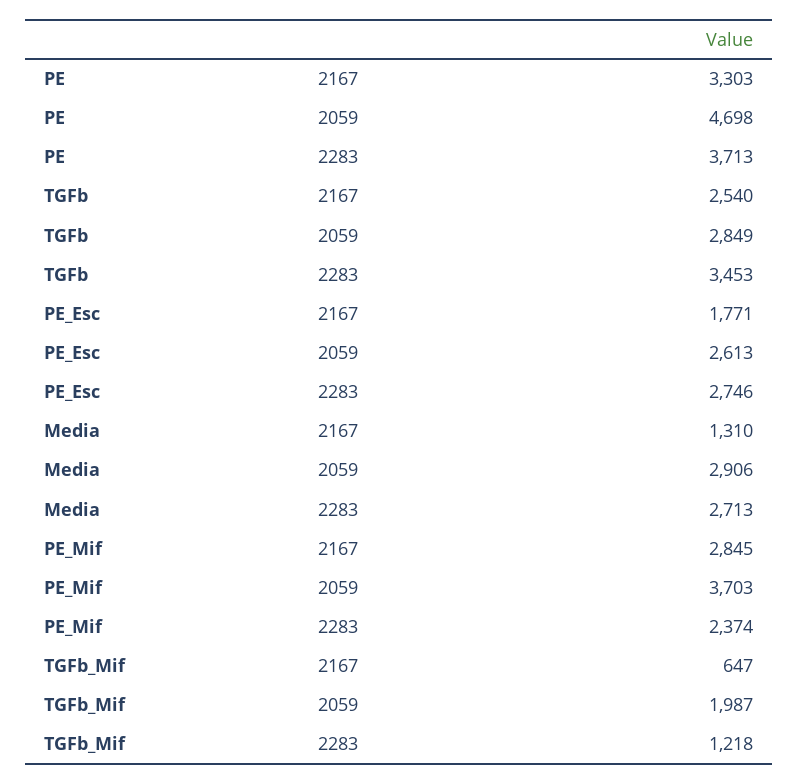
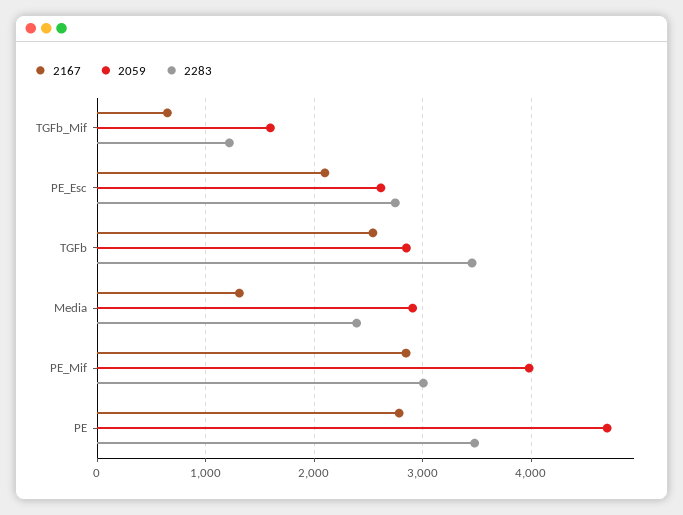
2167, PE: 3303 -> 2800
2283, PE: 3713 -> 3500
2167, PE_Esc: 1771 -> 2100
2283, Media: 2713 -> 2400
2059, PE_Mif: 3703 -> 4000
2283, PE_Mif: 2374 -> 3000
2059, TGFb_Mif: 1987 -> 1600

